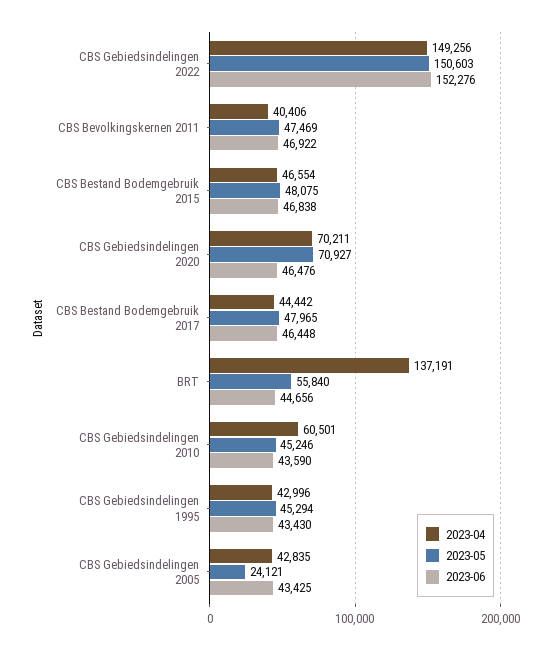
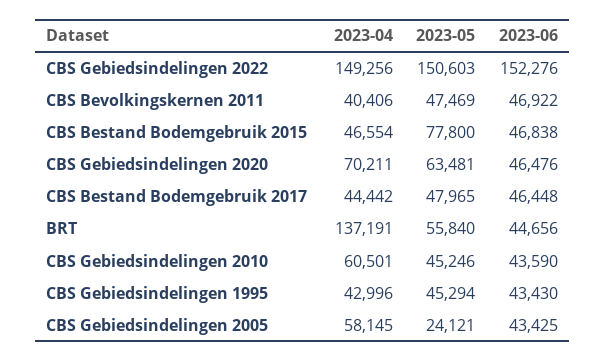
2023-05, CBS Bestand Bodemgebruik 2015: 48075 -> 77800
2023-05, CBS Gebiedsindelingen 2020: 70927 -> 63481
2023-04, CBS Gebiedsindelingen 2005: 42835 -> 58145

